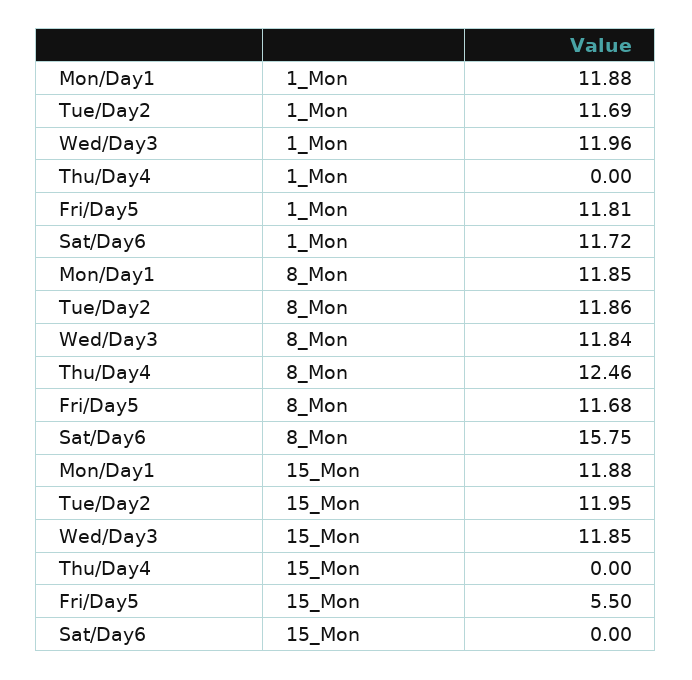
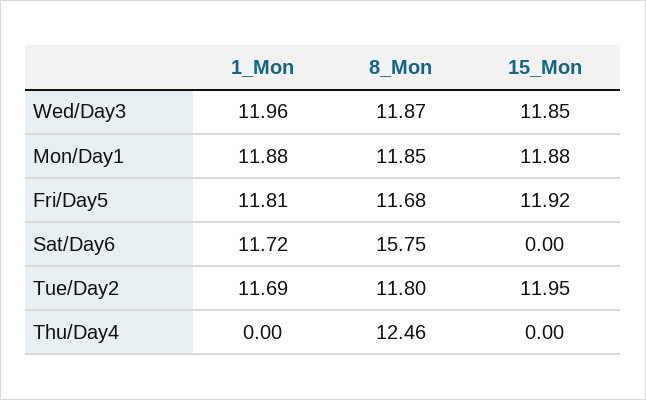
Tue/Day2, 8_Mon: 11.86 -> 11.8
Wed/Day3, 8_Mon: 11.84 -> 11.87
Fri/Day5, 15_Mon: 5.5 -> 11.92

